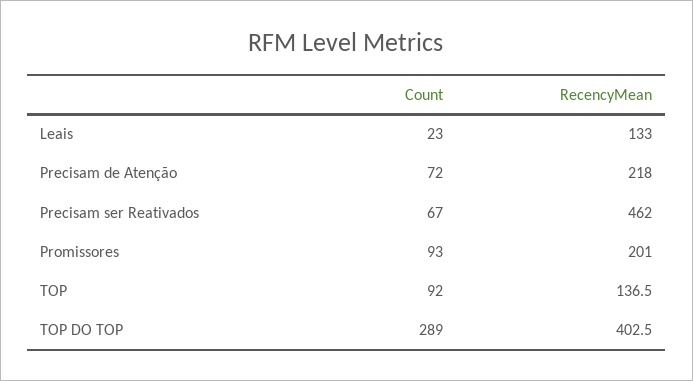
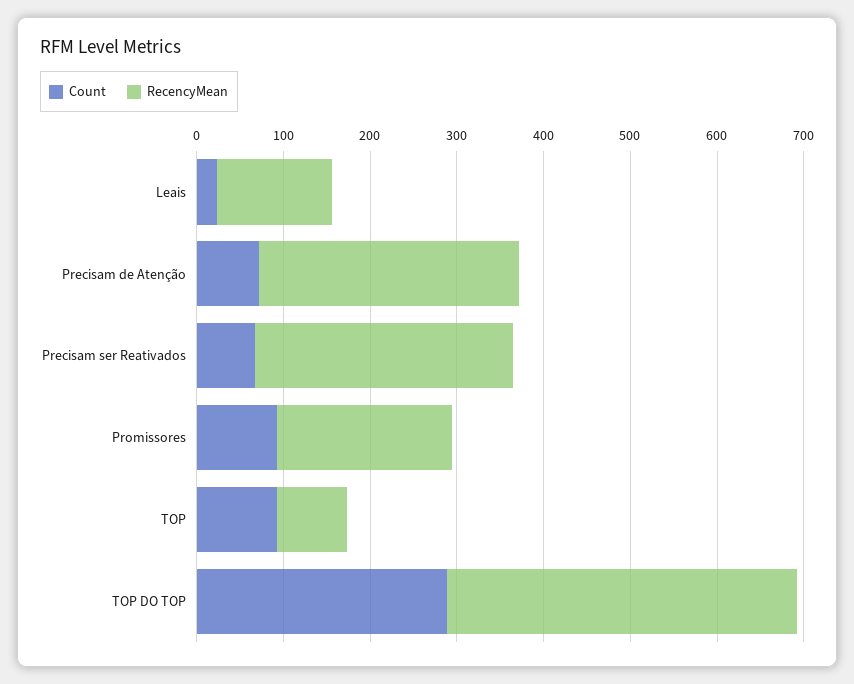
RecencyMean, Precisam de Atenção: 218 -> 300
RecencyMean, Precisam ser Reativados: 462 -> 300
RecencyMean, TOP: 136.5 -> 80

